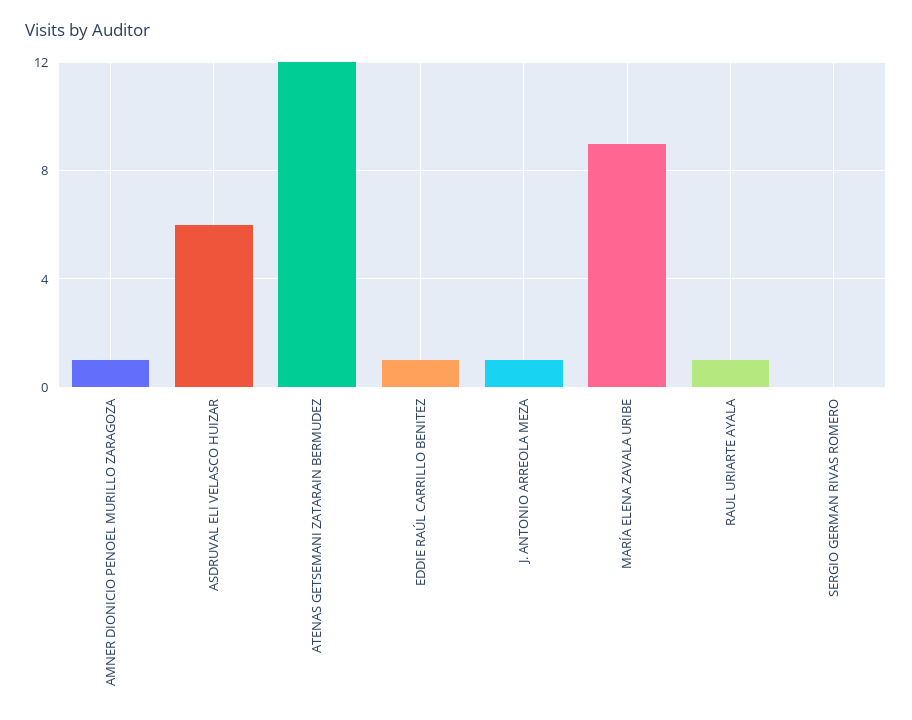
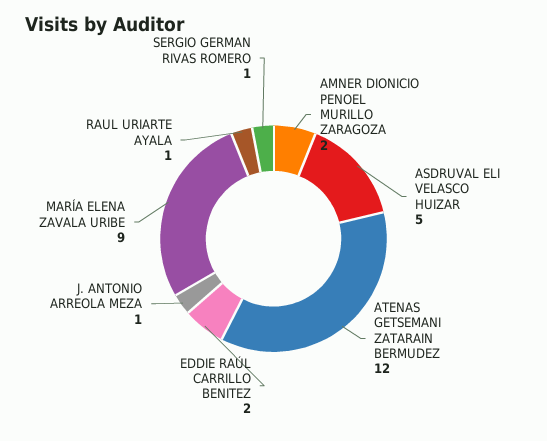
AMNER DIONICIO PENOEL MURILLO ZARAGOZA: 1 -> 2
ASDRUVAL ELI VELASCO HUIZAR: 6 -> 5
EDDIE RAÚL CARRILLO BENITEZ: 1 -> 2
SERGIO GERMAN RIVAS ROMERO: 0 -> 1

